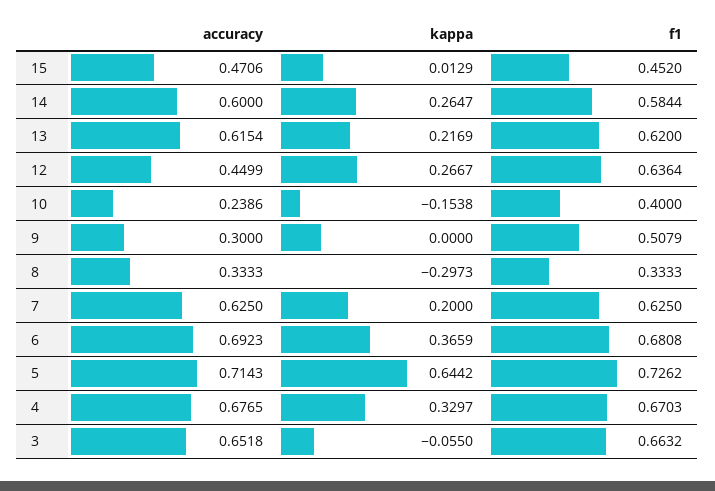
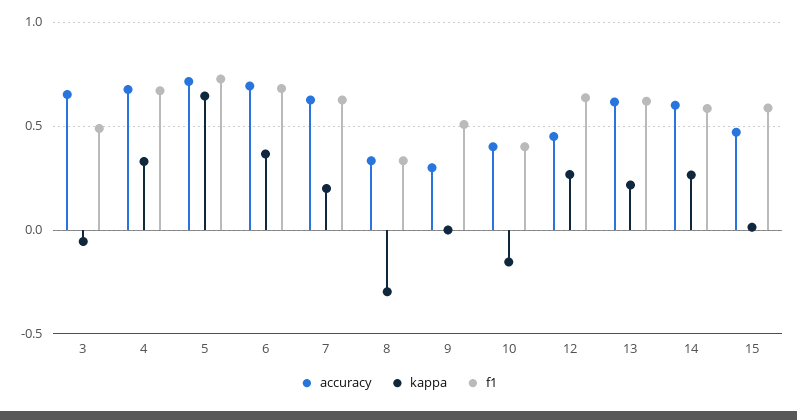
f1, 15: 0.452 -> 0.6
accuracy, 10: 0.2386 -> 0.4
f1, 3: 0.6632 -> 0.5

